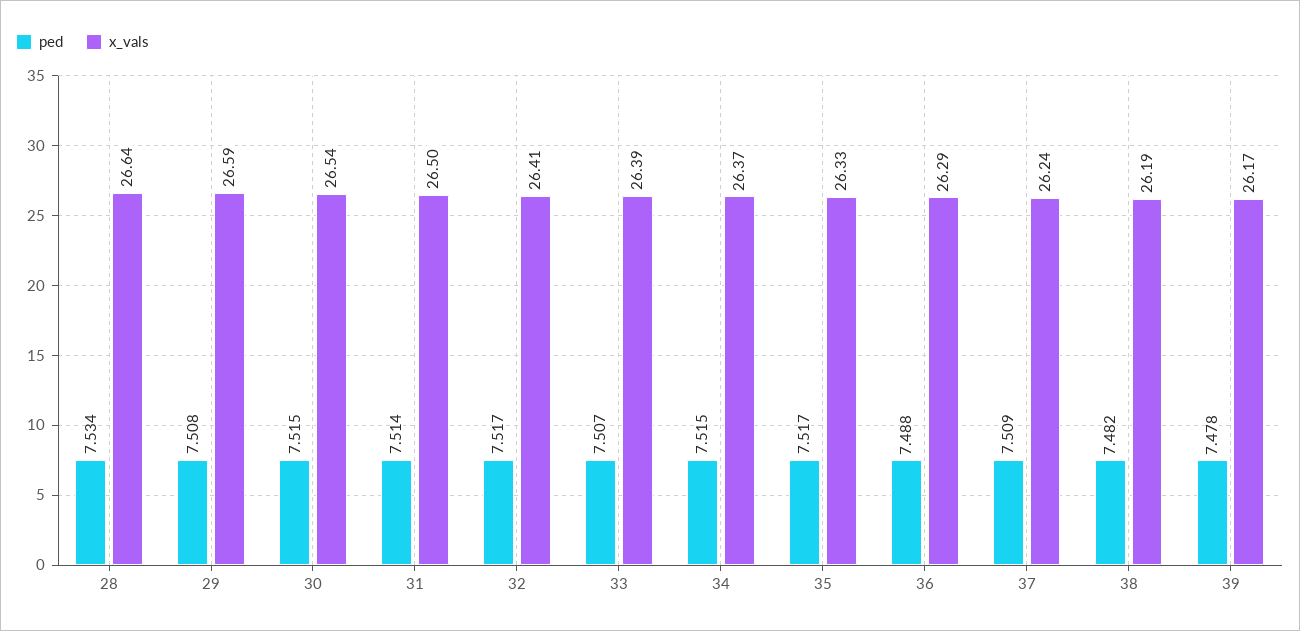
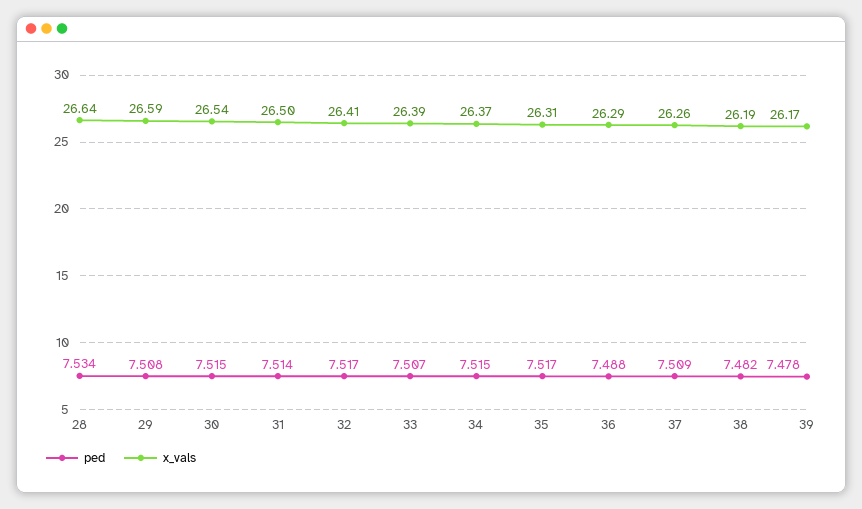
x_vals, 35: 26.33 -> 26.31
x_vals, 37: 26.24 -> 26.26

